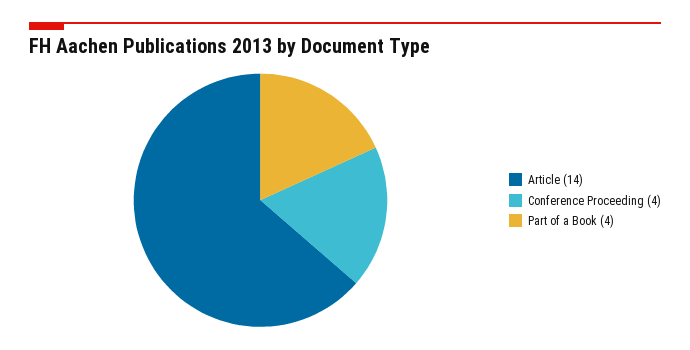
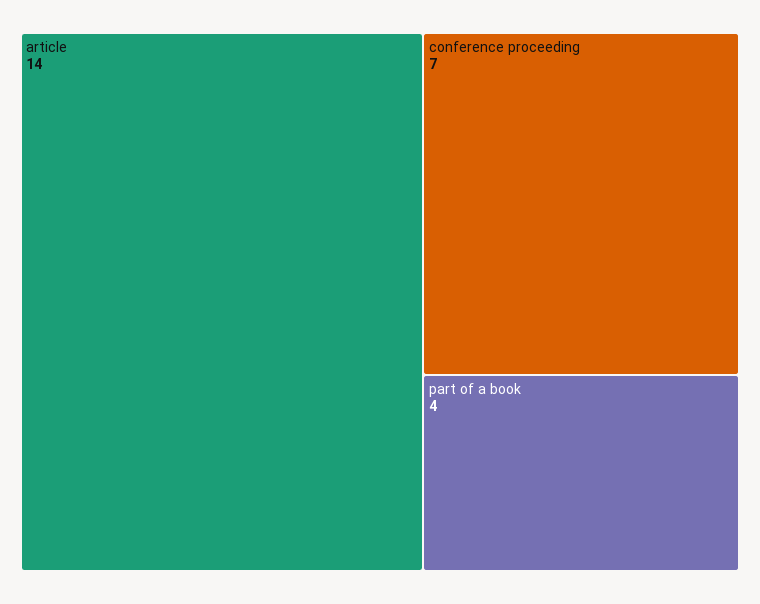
Conference Proceeding: 4 -> 7

